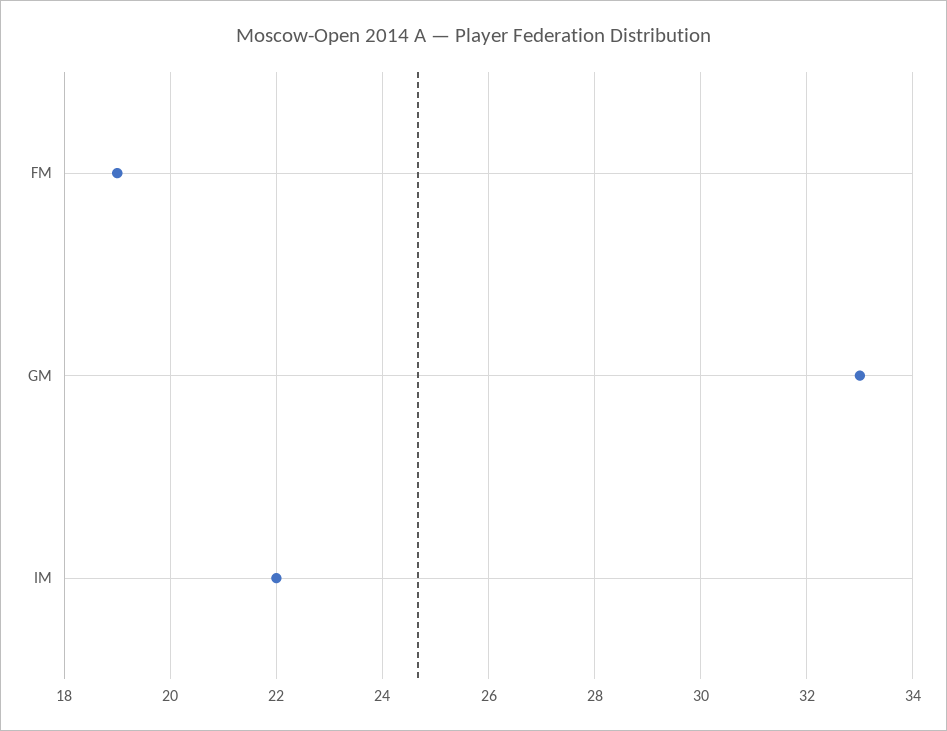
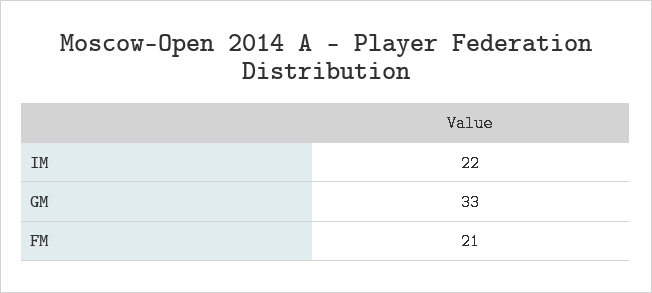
FM: 19 -> 21

